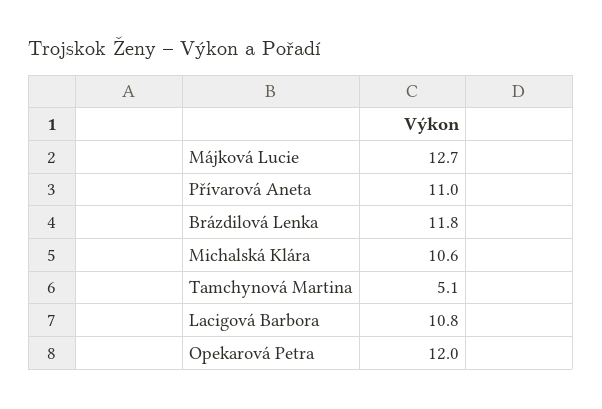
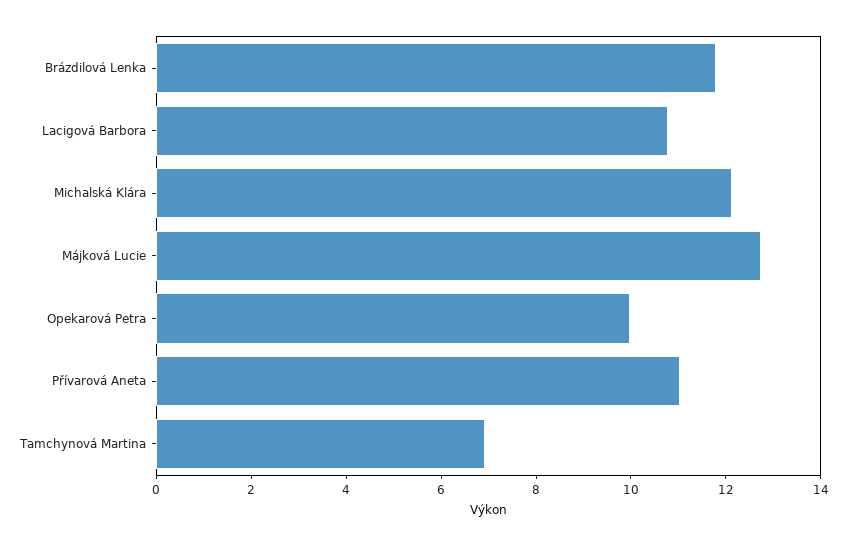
Michalská Klára: 10.6 -> 12
Tamchynová Martina: 5.1 -> 7
Opekarová Petra: 12 -> 10

